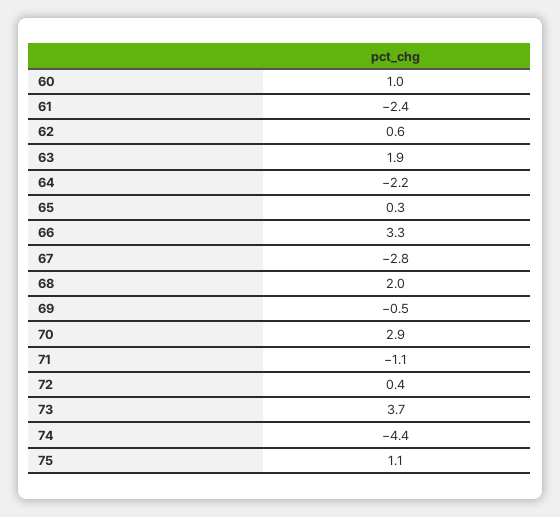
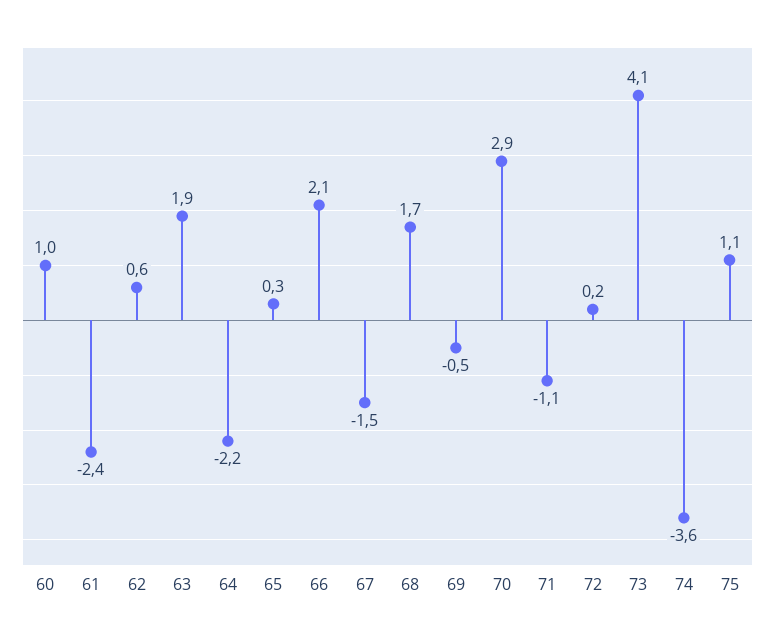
66: 3.3 -> 2.1
67: -2.8 -> -1.5
68: 2 -> 1.7
72: 0.4 -> 0.2
73: 3.7 -> 4.1
74: -4.4 -> -3.6

